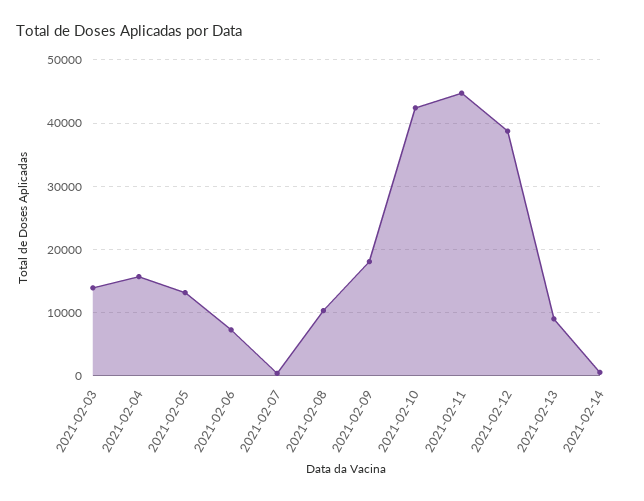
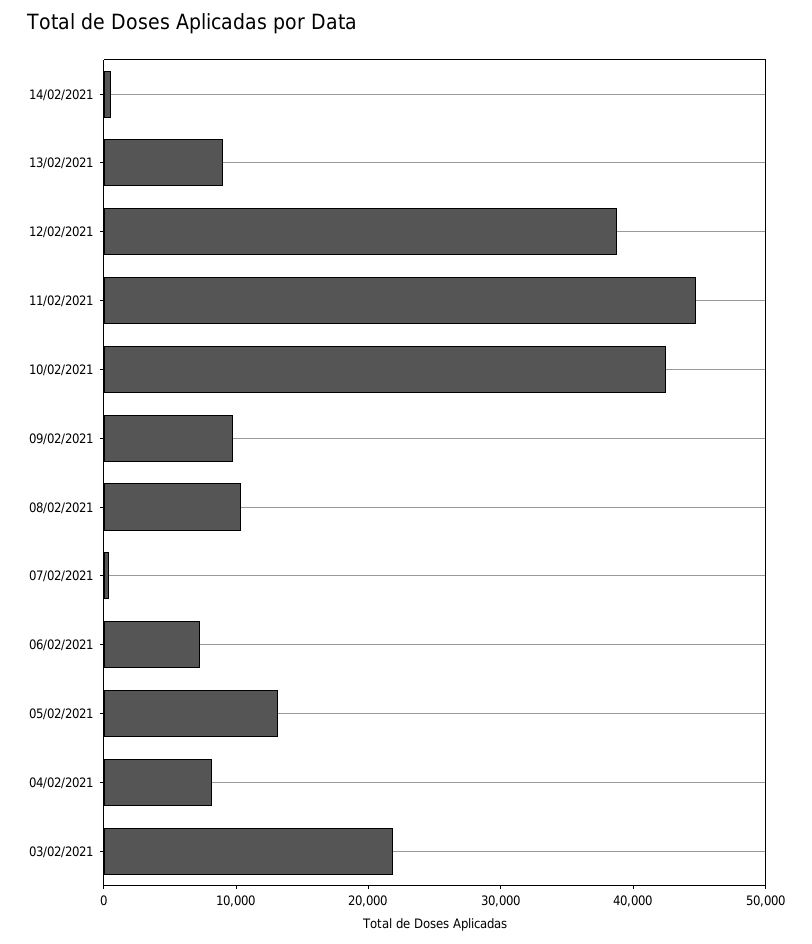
2021-02-03: 14000 -> 22000
2021-02-04: 16000 -> 8000
2021-02-09: 18000 -> 10000

